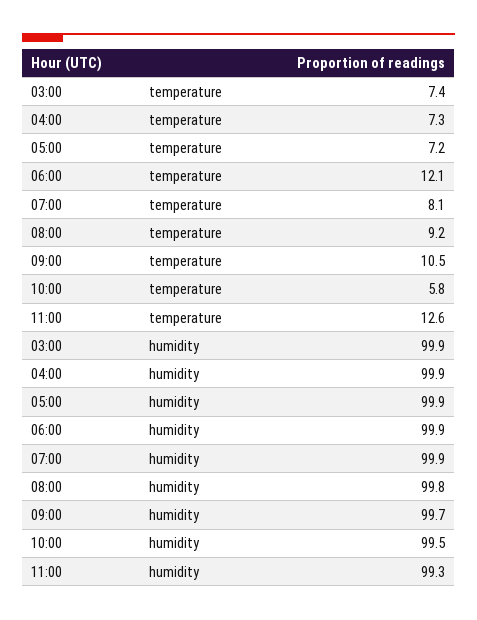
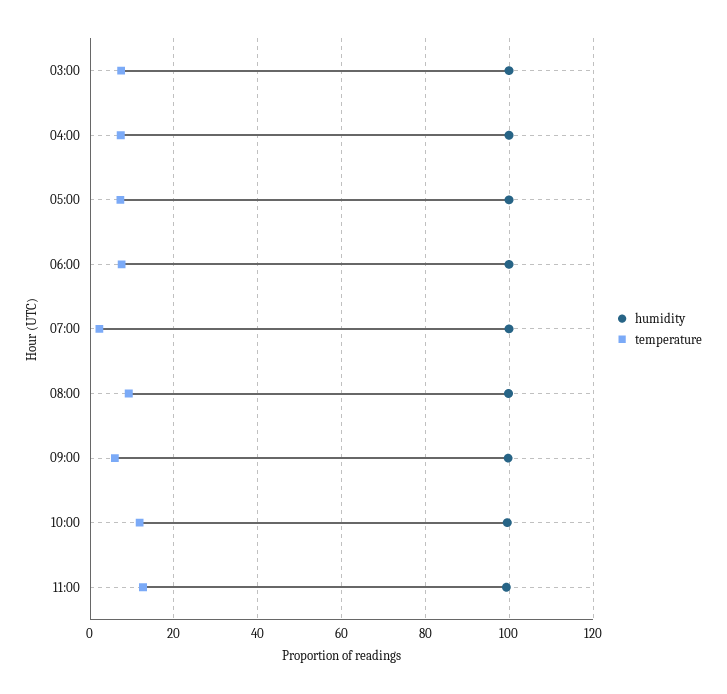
temperature, 06:00: 12.1 -> 8
temperature, 07:00: 8.1 -> 2
temperature, 09:00: 10.5 -> 6
temperature, 10:00: 5.8 -> 12

